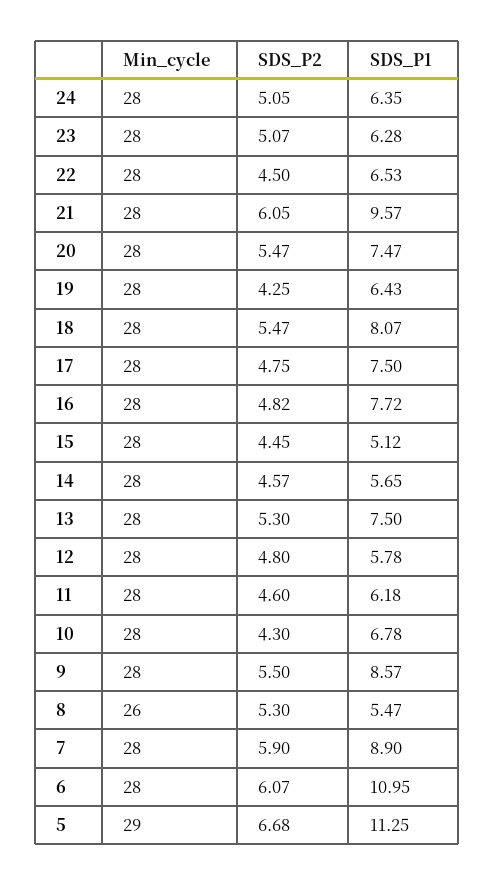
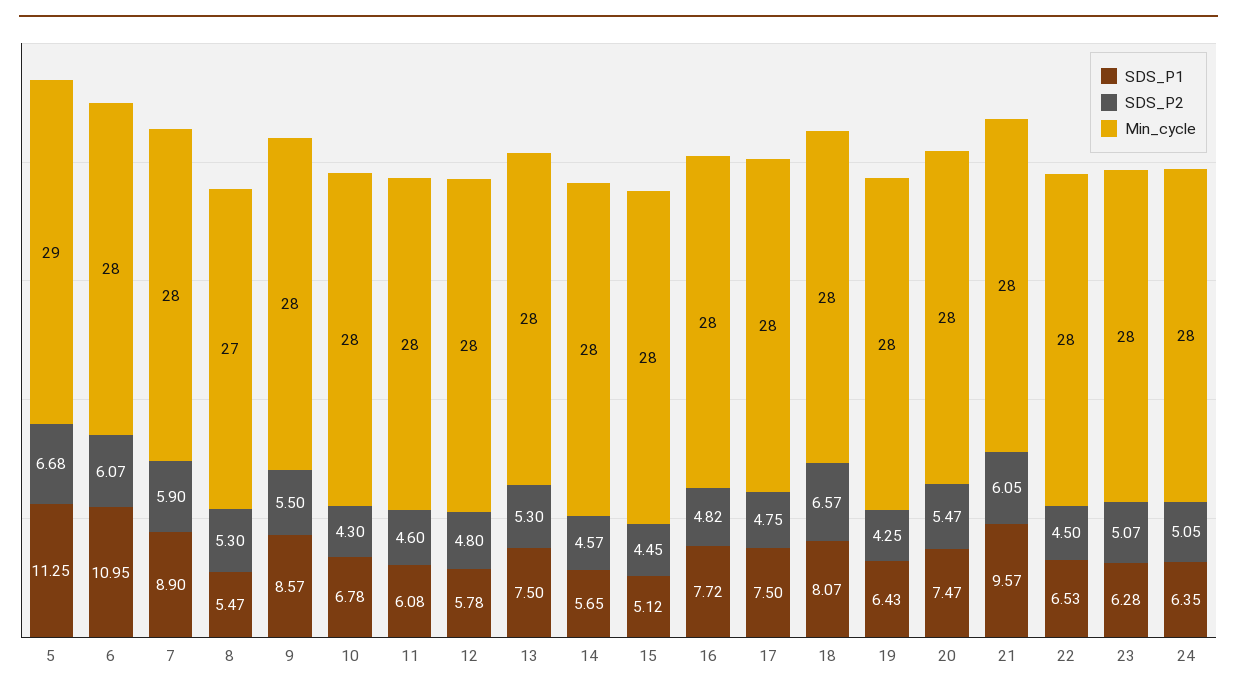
SDS_P2, 18: 5.47 -> 6.57
SDS_P1, 11: 6.18 -> 6.08
Min_cycle, 8: 26 -> 27

